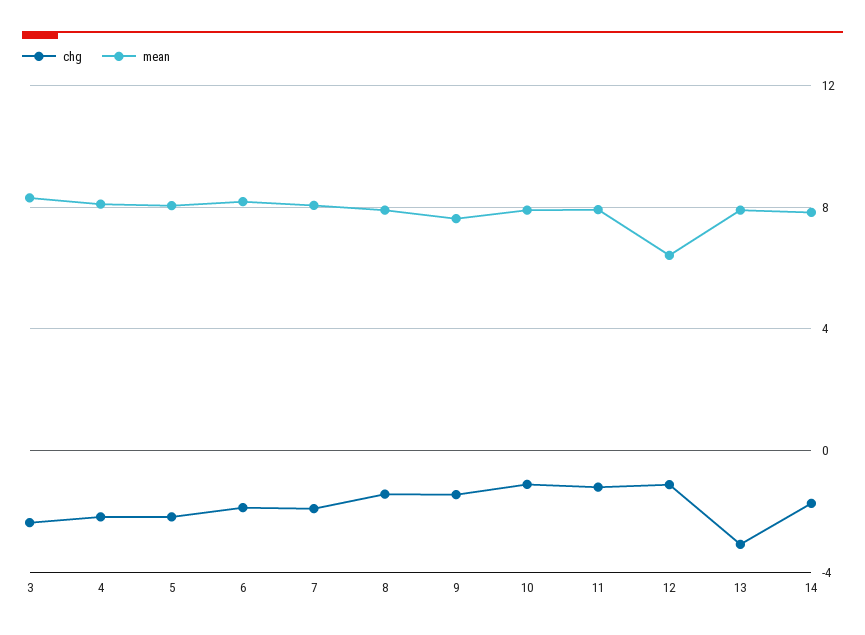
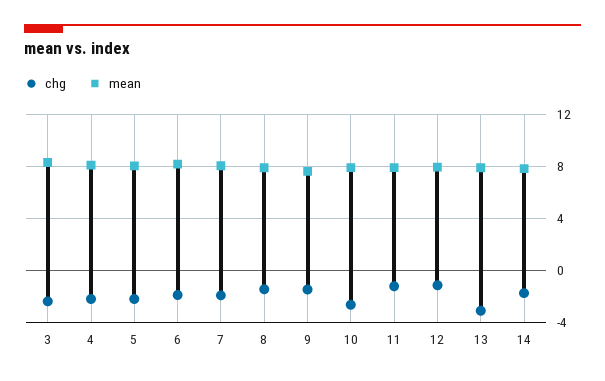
chg, 10: -1 -> -2.5
mean, 12: 6.5 -> 8

